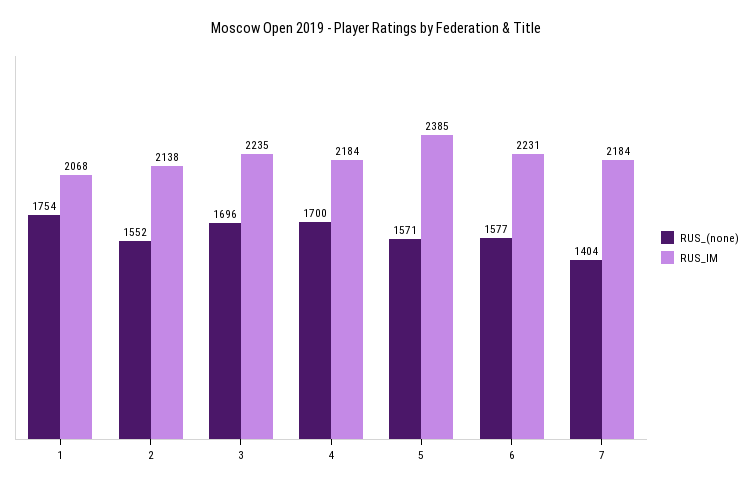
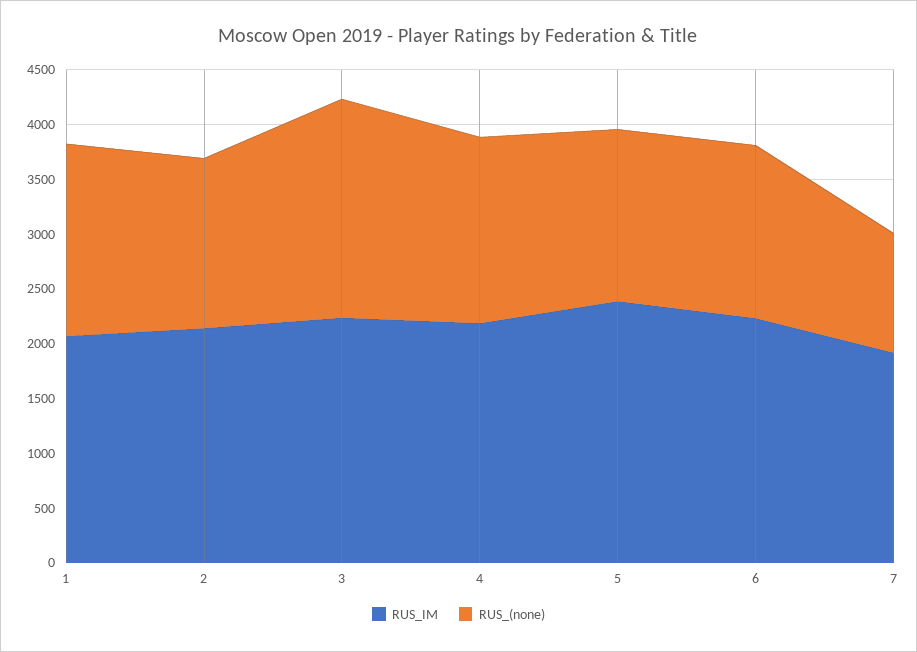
RUS_(none), 3: 1696 -> 2000
RUS_(none), 7: 1404 -> 1100
RUS_IM, 7: 2184 -> 1900

